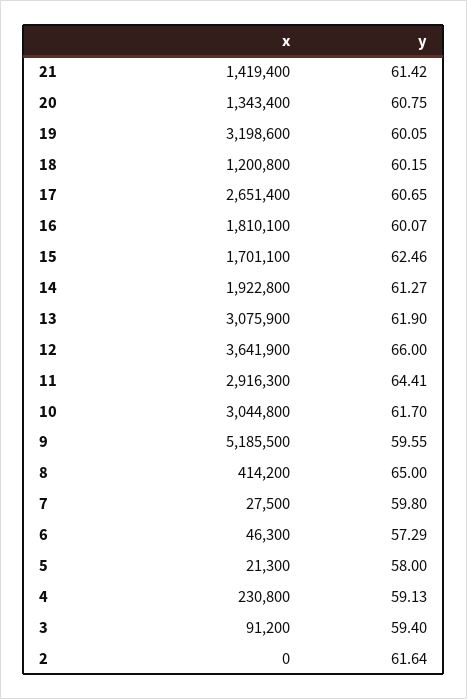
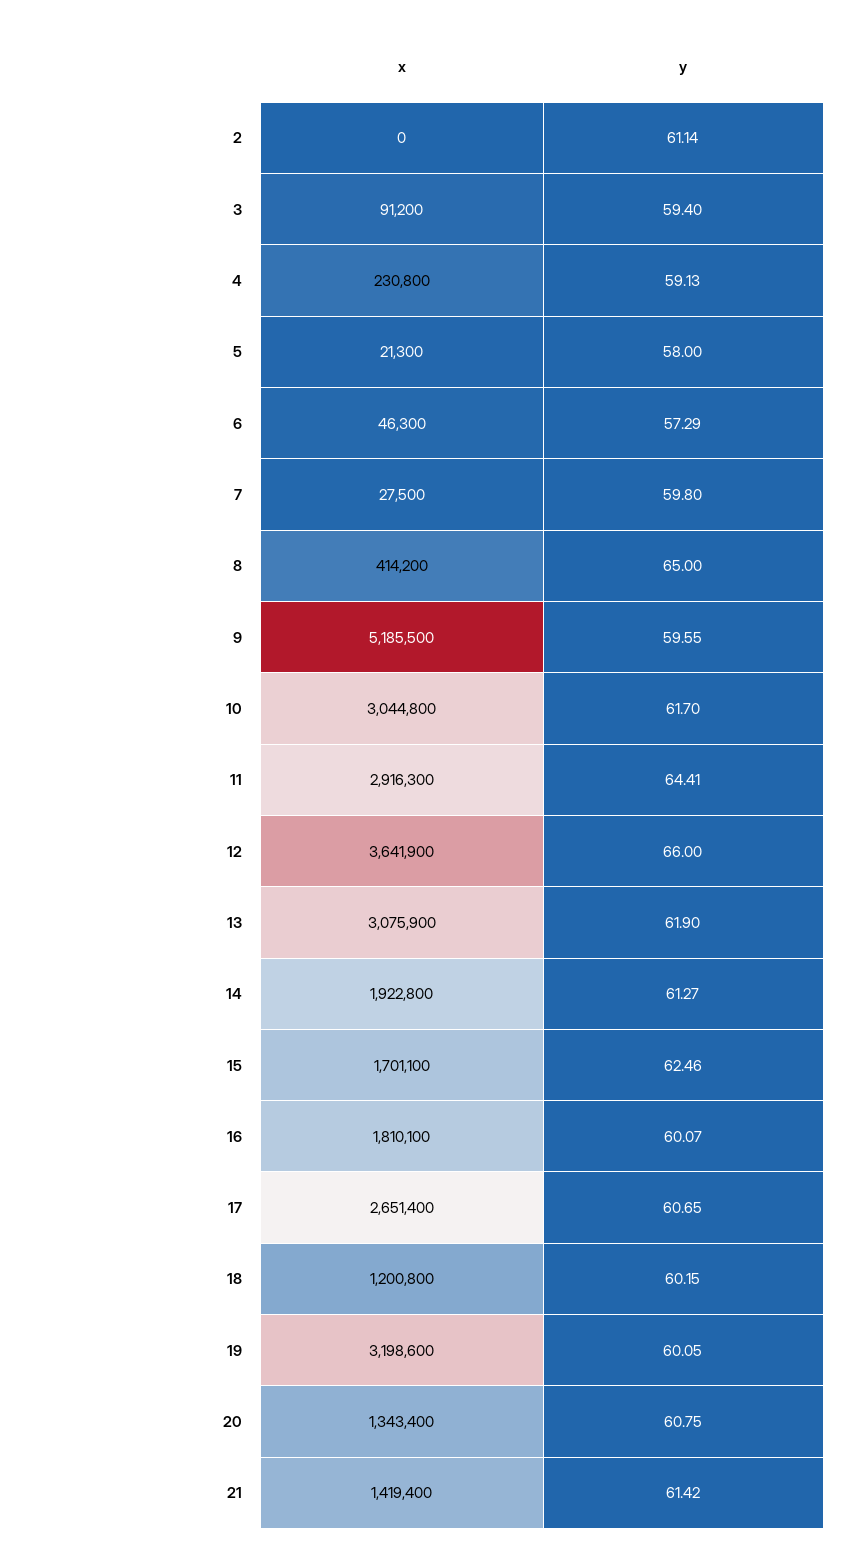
y, 2: 61.64 -> 61.14

